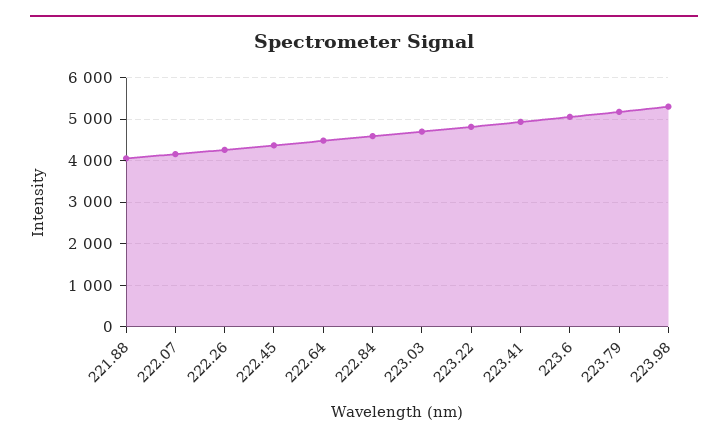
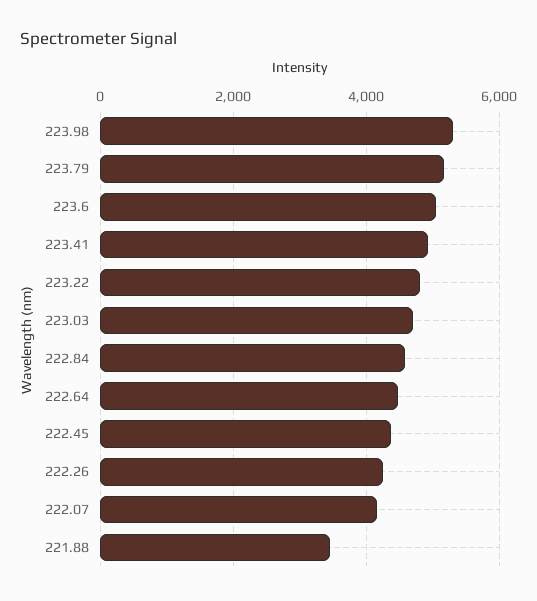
221.88: 4000 -> 3400

